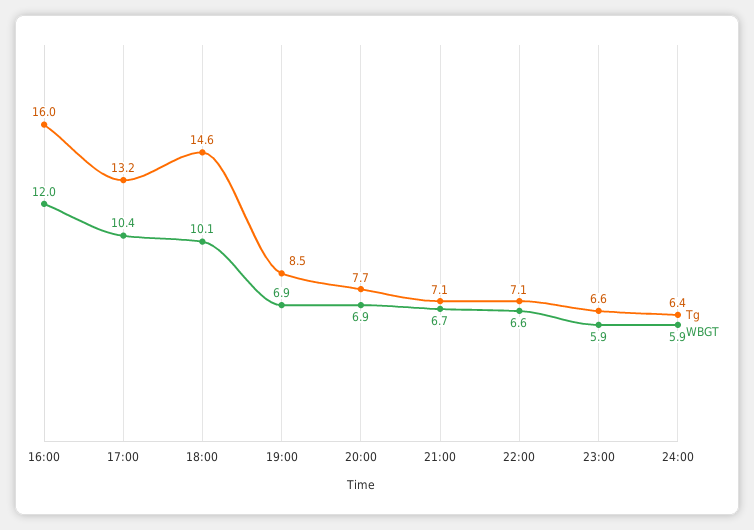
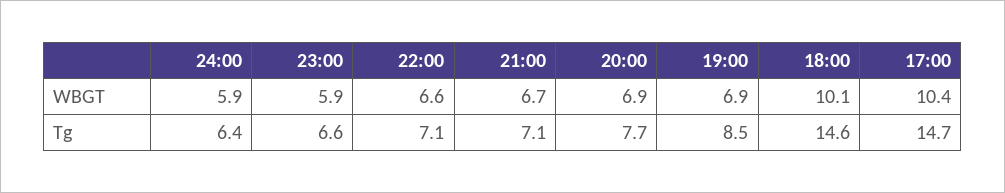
Tg, 16:00: 16 -> none
WBGT, 16:00: 12 -> none
Tg, 17:00: 13.2 -> 14.7

